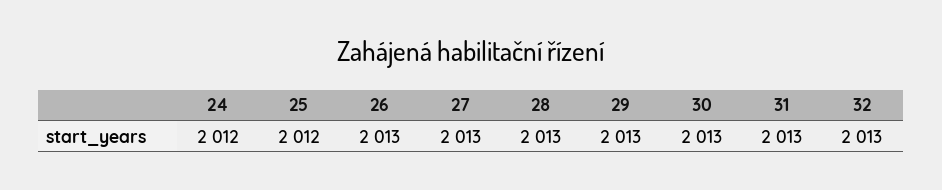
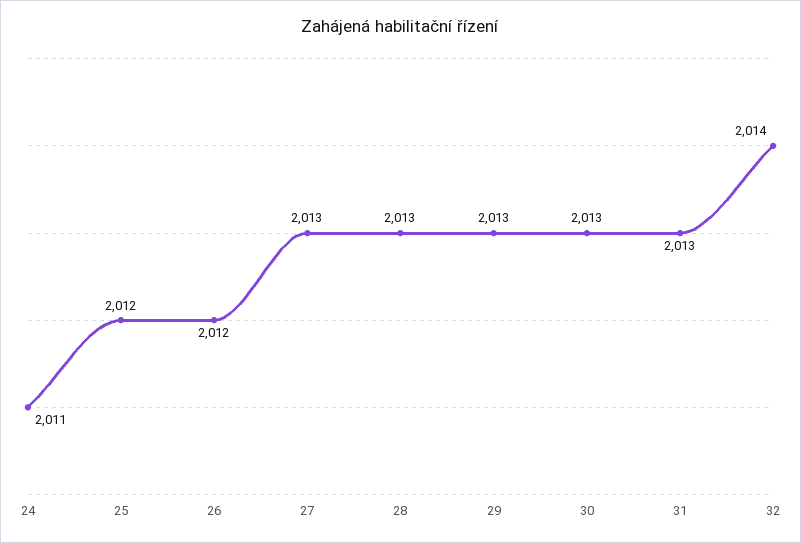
24: 2012 -> 2011
26: 2013 -> 2012
32: 2013 -> 2014

